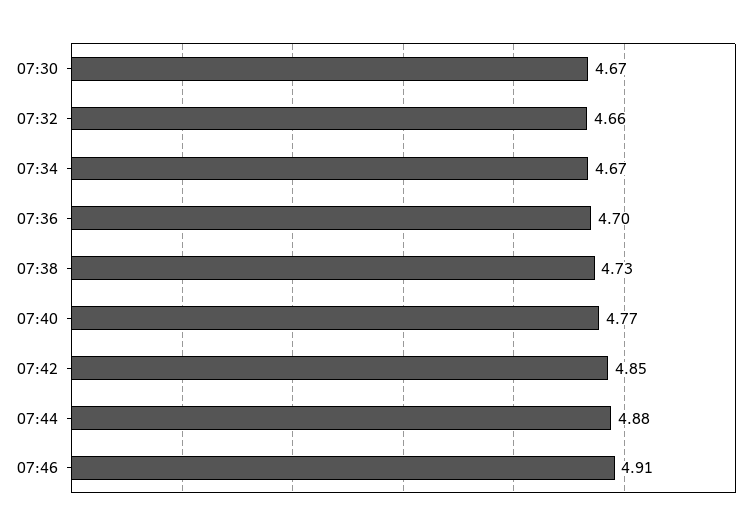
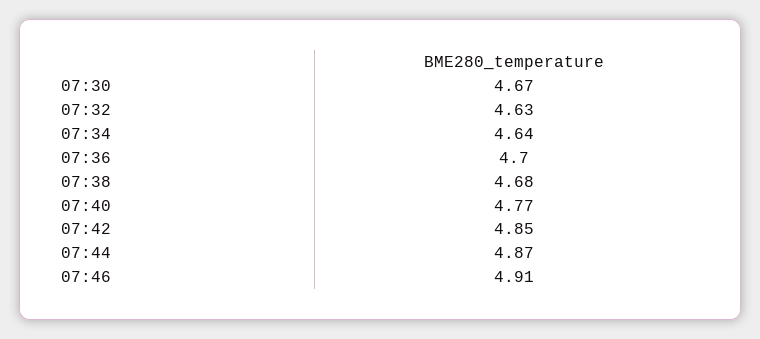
07:32: 4.66 -> 4.63
07:34: 4.67 -> 4.64
07:38: 4.73 -> 4.68
07:44: 4.88 -> 4.87

